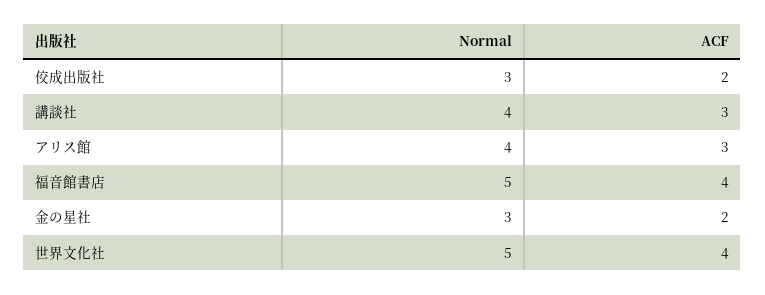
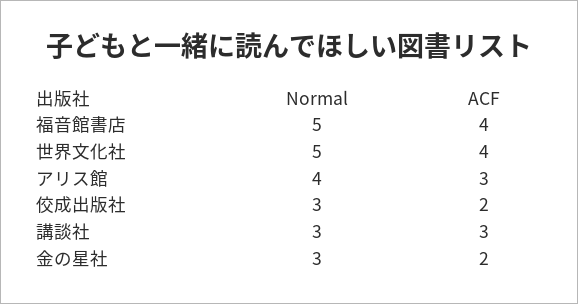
Normal, 講談社: 4 -> 3

